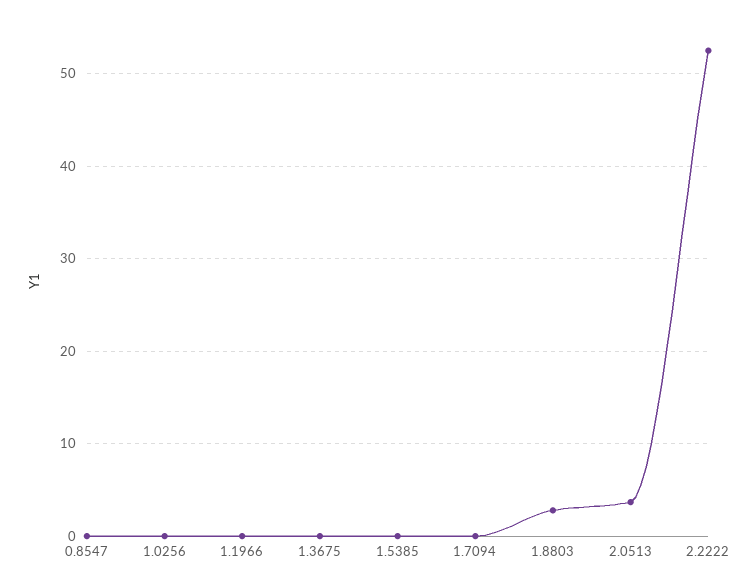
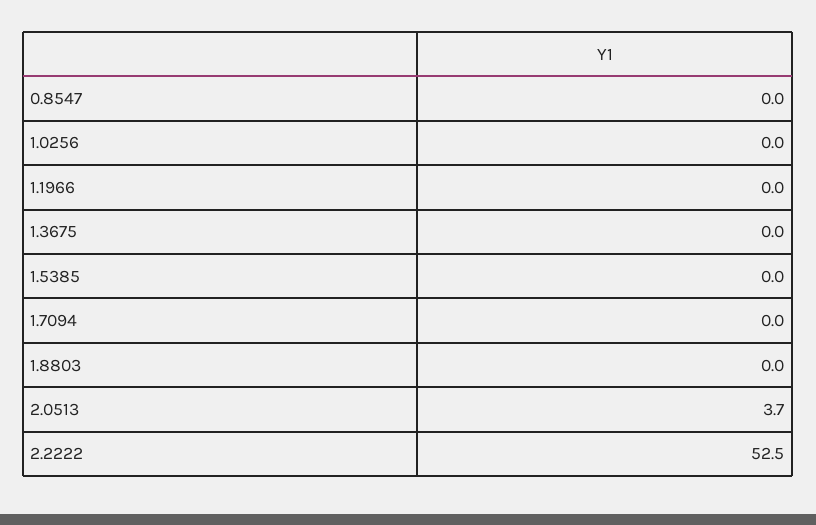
1.8803: 3 -> 0

